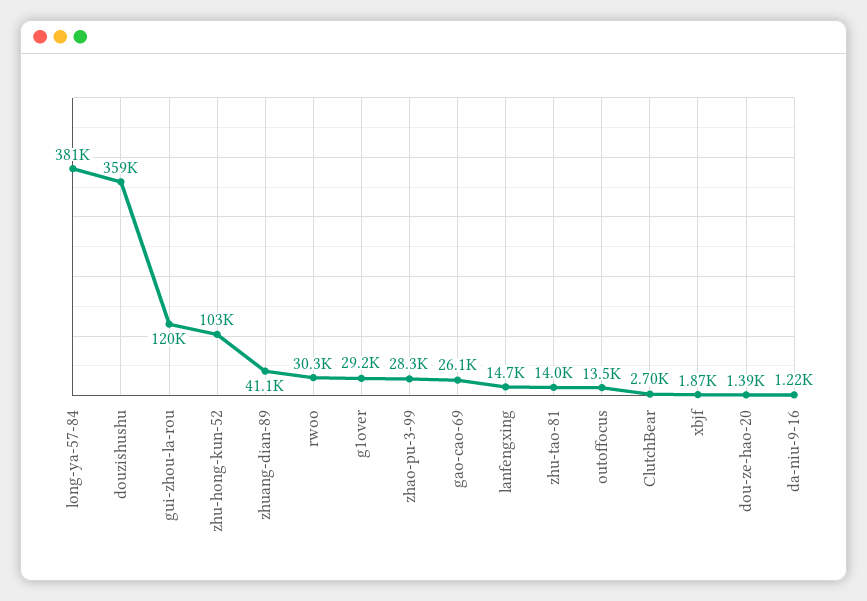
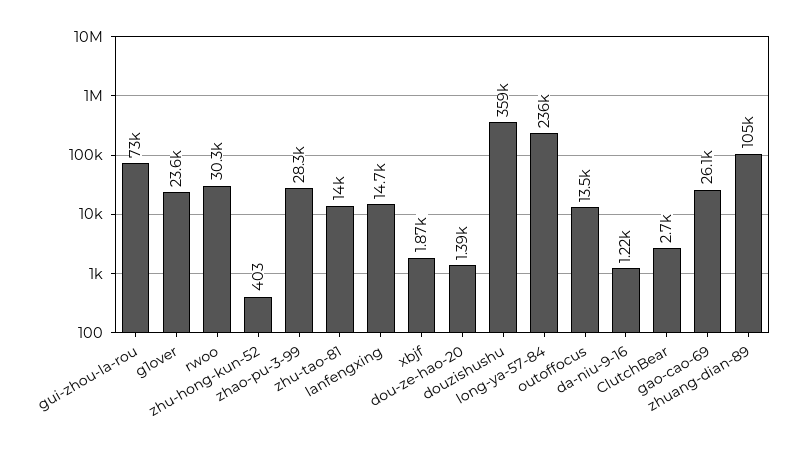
long-ya-57-84: 381000 -> 236000
gui-zhou-la-rou: 120000 -> 73000
zhu-hong-kun-52: 103000 -> 403
zhuang-dian-89: 41100 -> 105000
g1over: 29200 -> 23600

